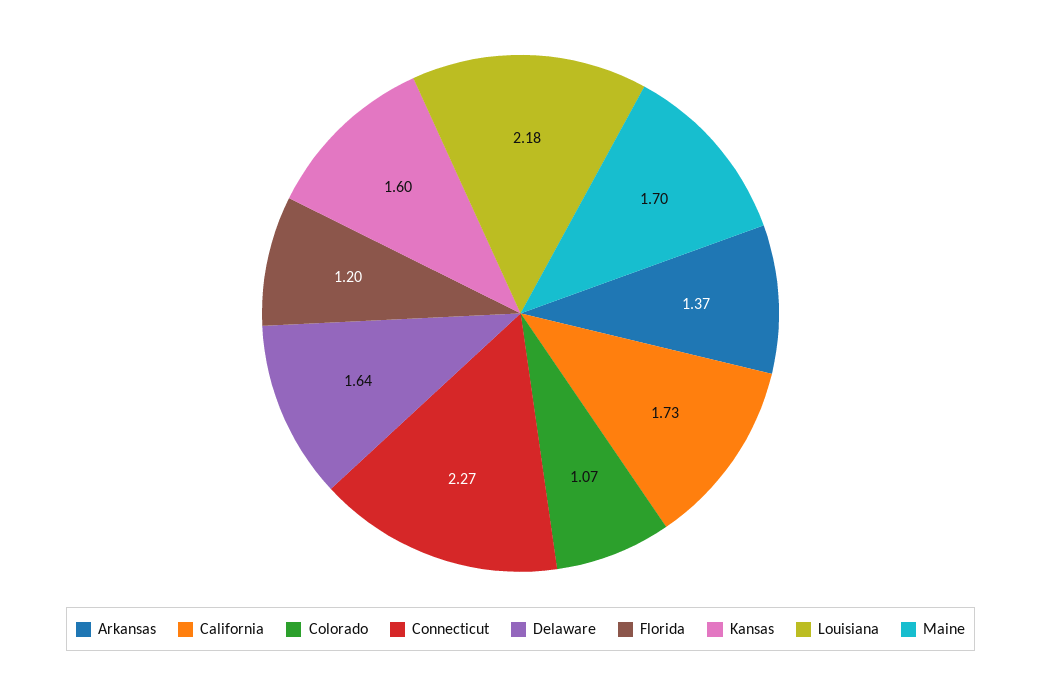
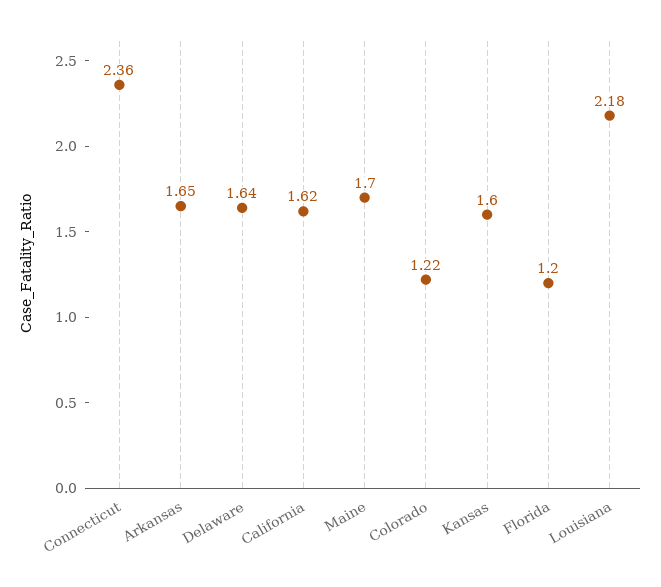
Arkansas: 1.37 -> 1.65
California: 1.73 -> 1.62
Colorado: 1.07 -> 1.22
Connecticut: 2.27 -> 2.36

